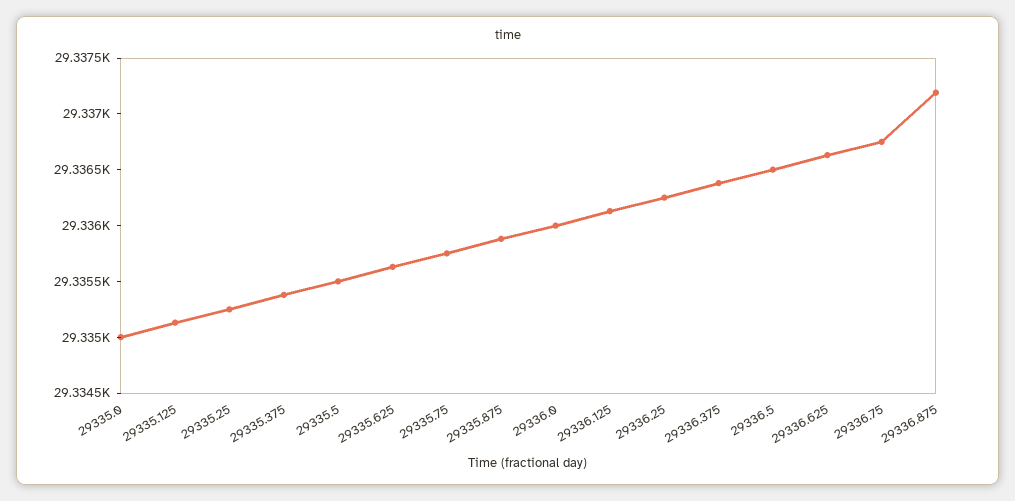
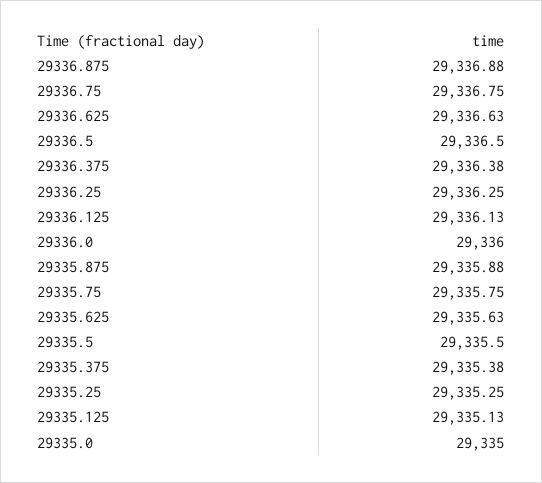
29336.875: 29337.2 -> 29336.88

